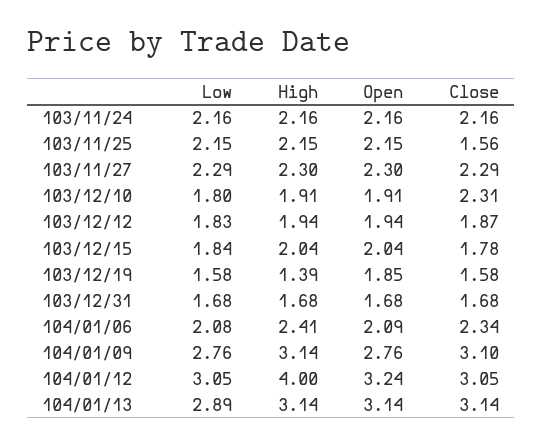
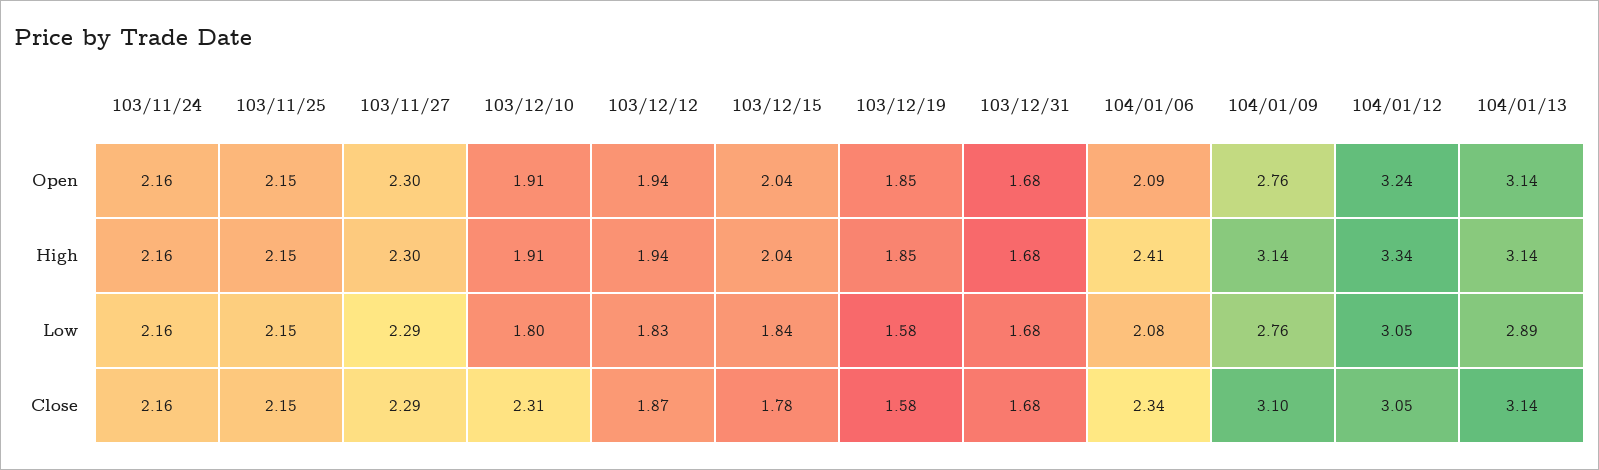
Close, 103/11/25: 1.56 -> 2.15
High, 103/12/19: 1.39 -> 1.85
High, 104/01/12: 4 -> 3.34

